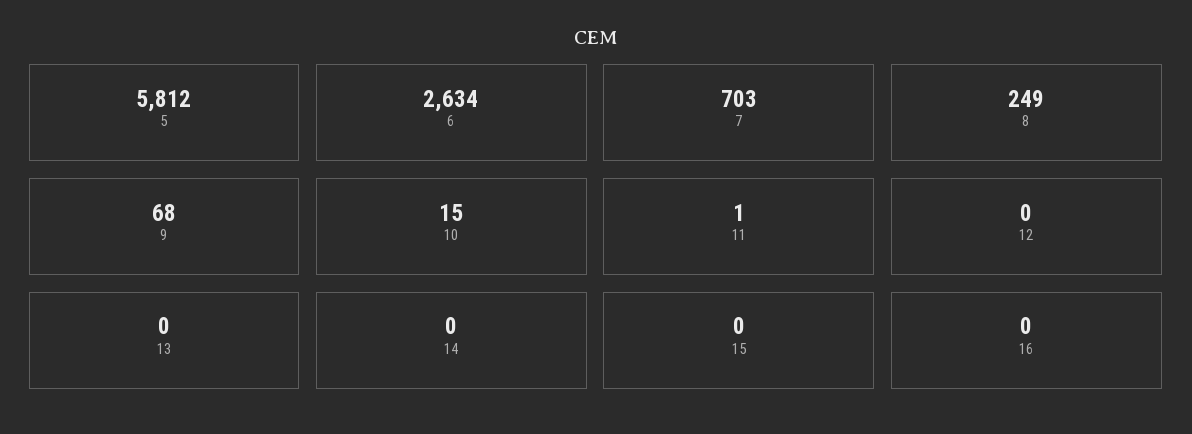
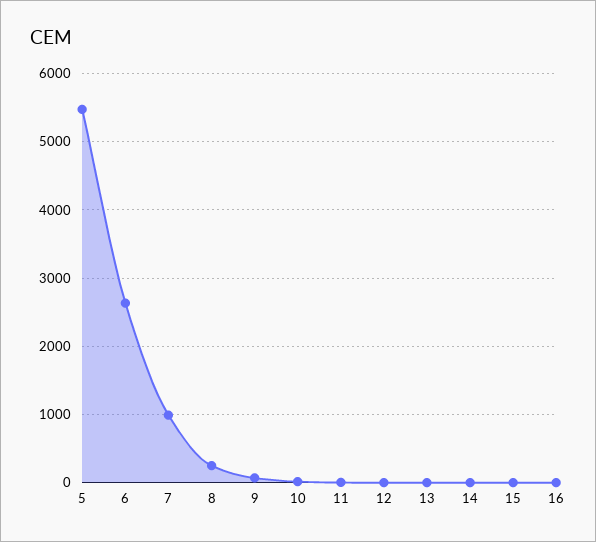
5: 5812 -> 5500
7: 703 -> 1000

